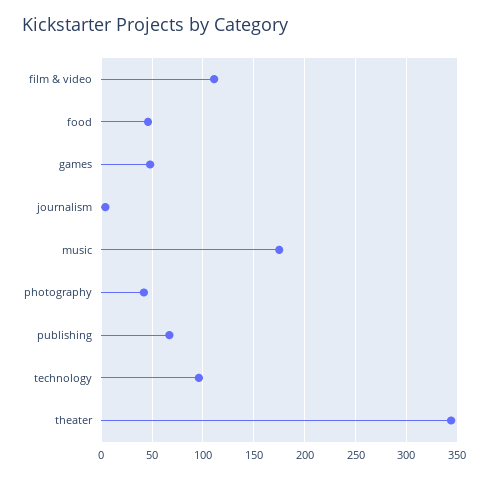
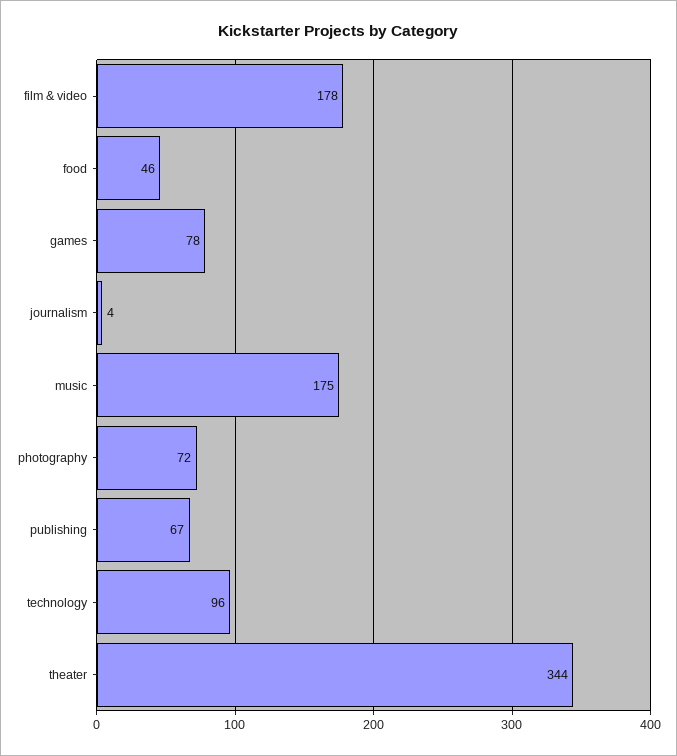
film & video: 110 -> 178
games: 50 -> 78
photography: 40 -> 72

